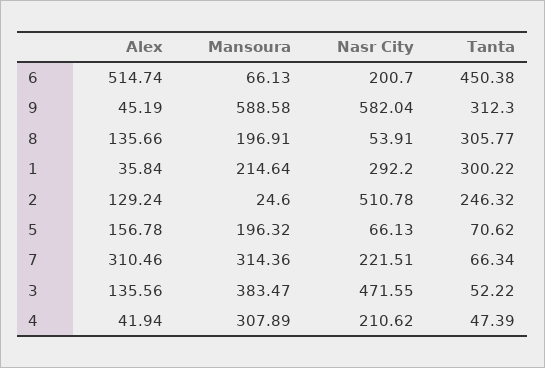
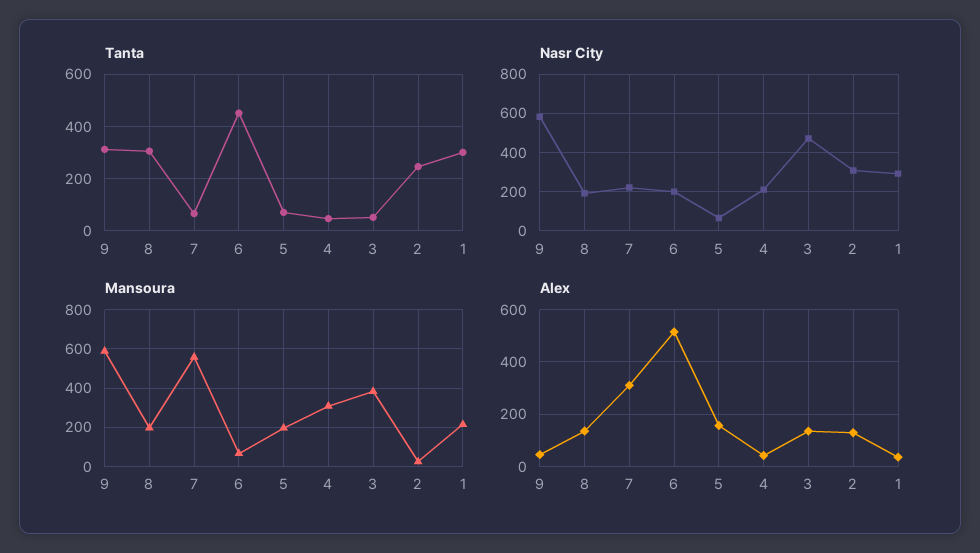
Nasr City, 8: 53.91 -> 200
Nasr City, 2: 510.78 -> 300
Mansoura, 7: 314.36 -> 550

